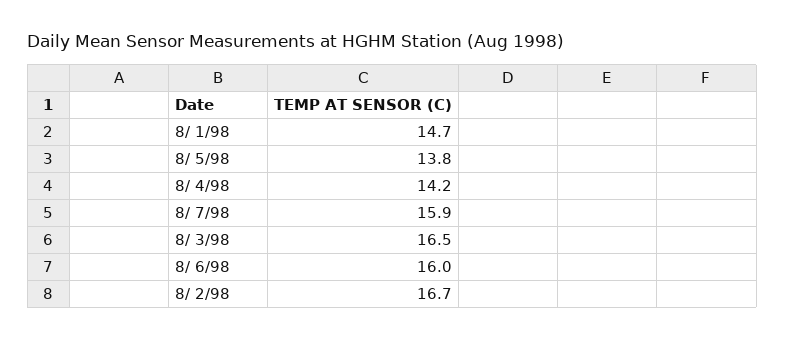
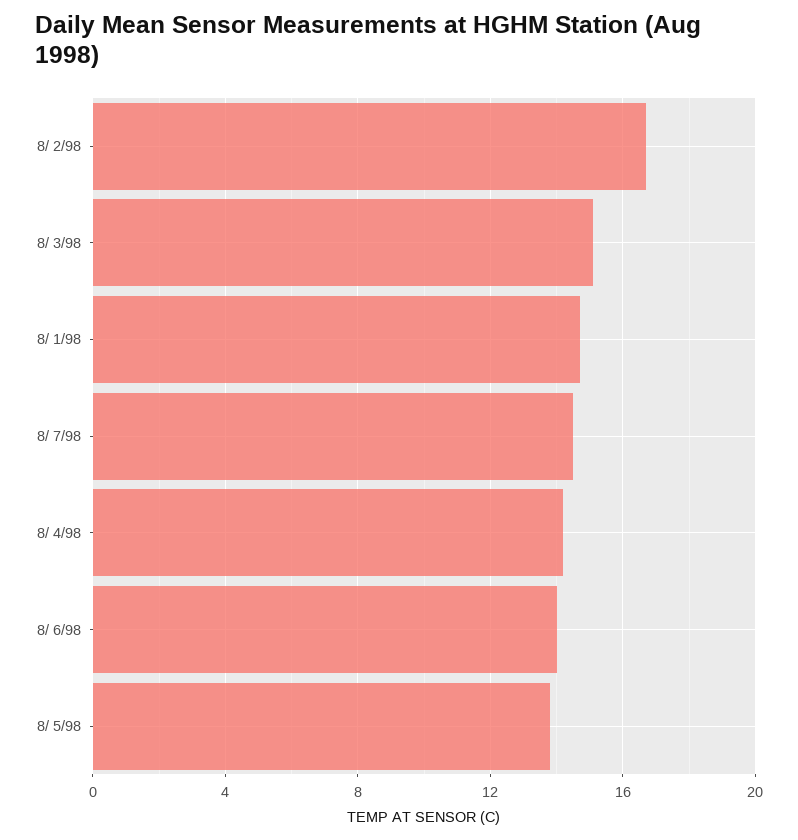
8/ 7/98: 15.9 -> 14.5
8/ 3/98: 16.5 -> 15
8/ 6/98: 16 -> 14

